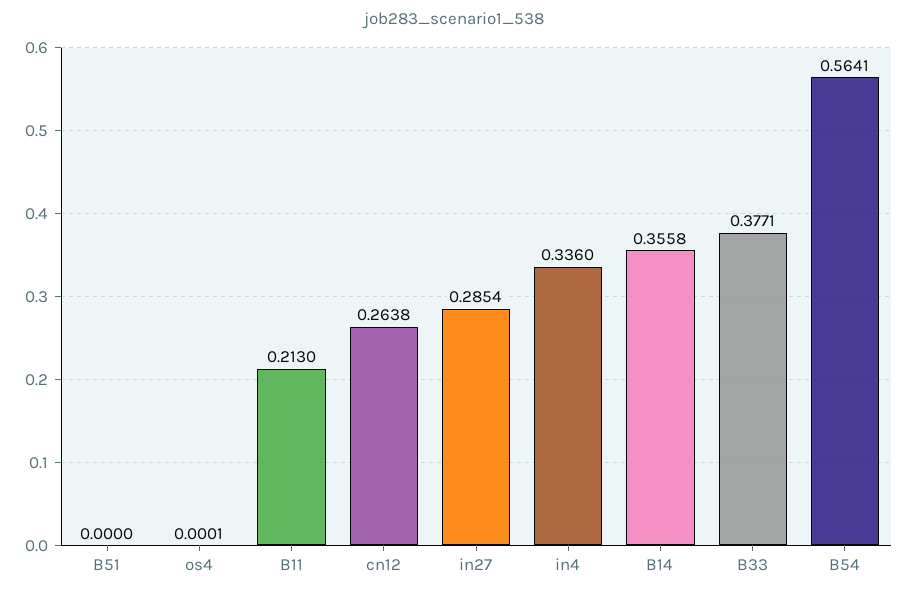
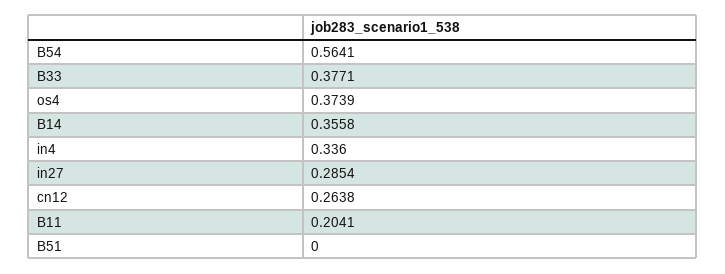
os4: 0.0001 -> 0.3739
B11: 0.213 -> 0.2041

